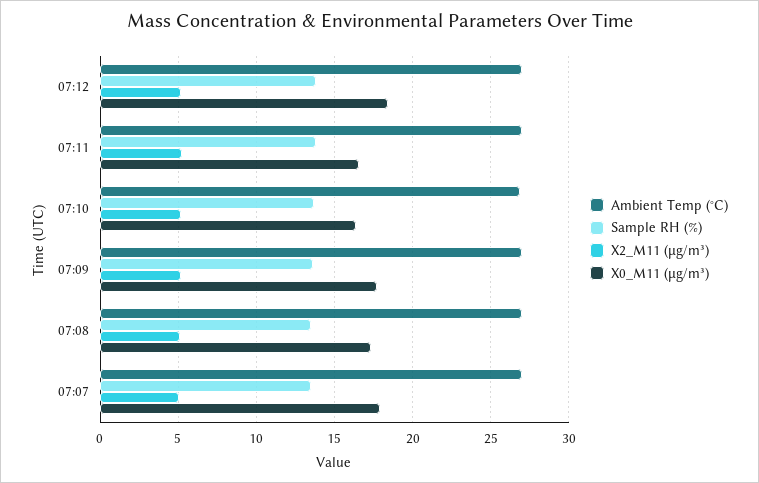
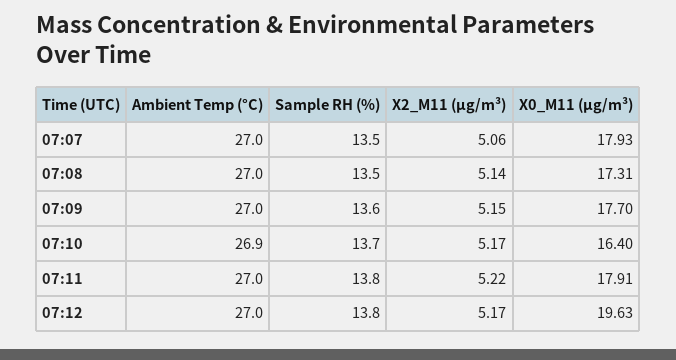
X0_M11 (μg/m³), 07:12: 18.5 -> 19.63
X0_M11 (μg/m³), 07:11: 16.5 -> 17.91

